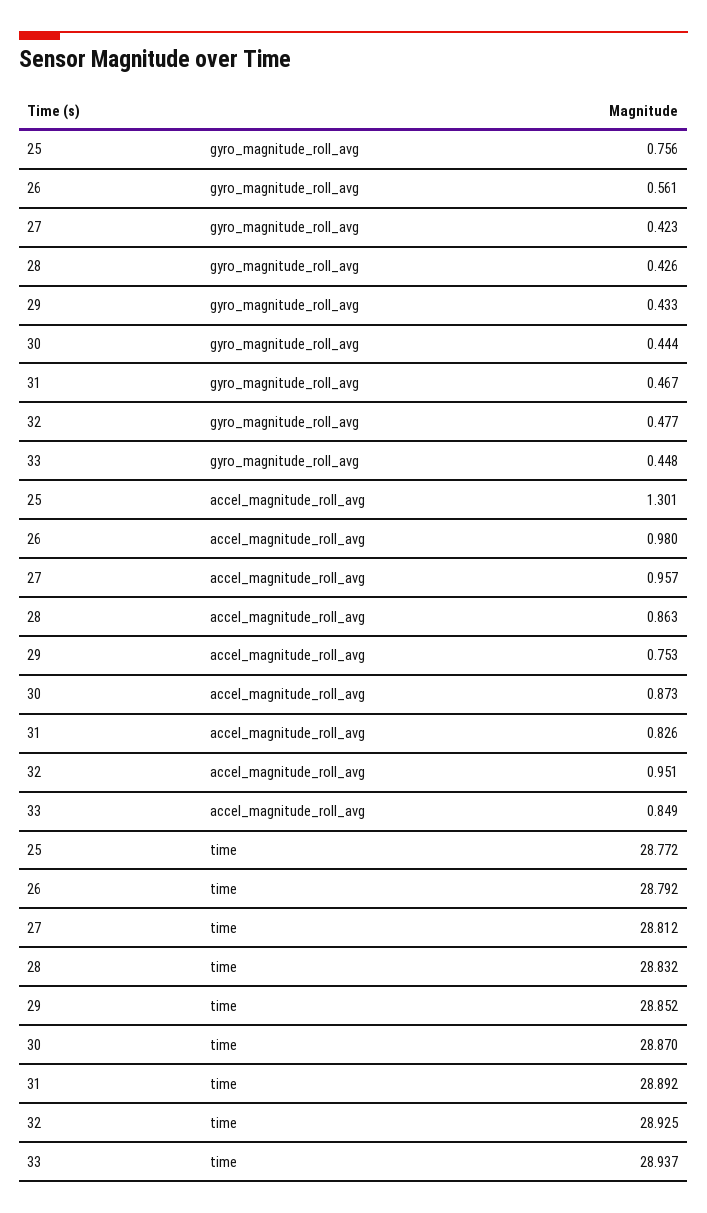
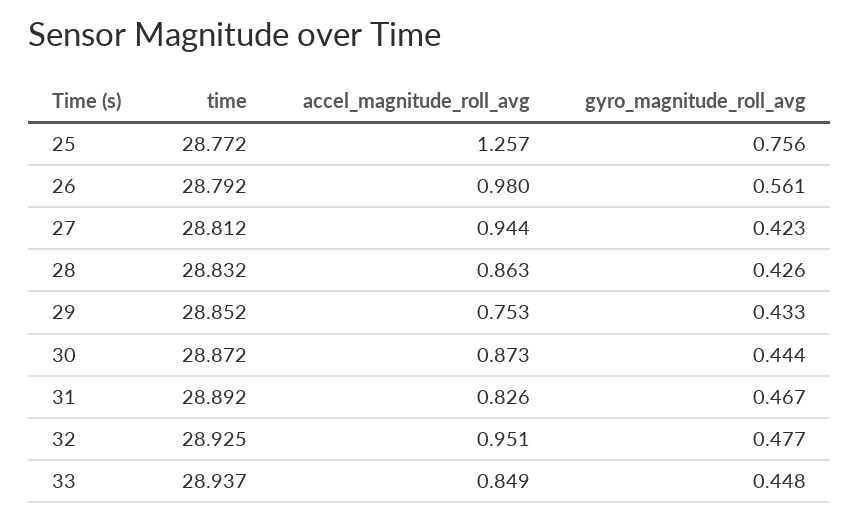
25, accel_magnitude_roll_avg: 1.301 -> 1.257
27, accel_magnitude_roll_avg: 0.957 -> 0.944
30, time: 28.87 -> 28.872

